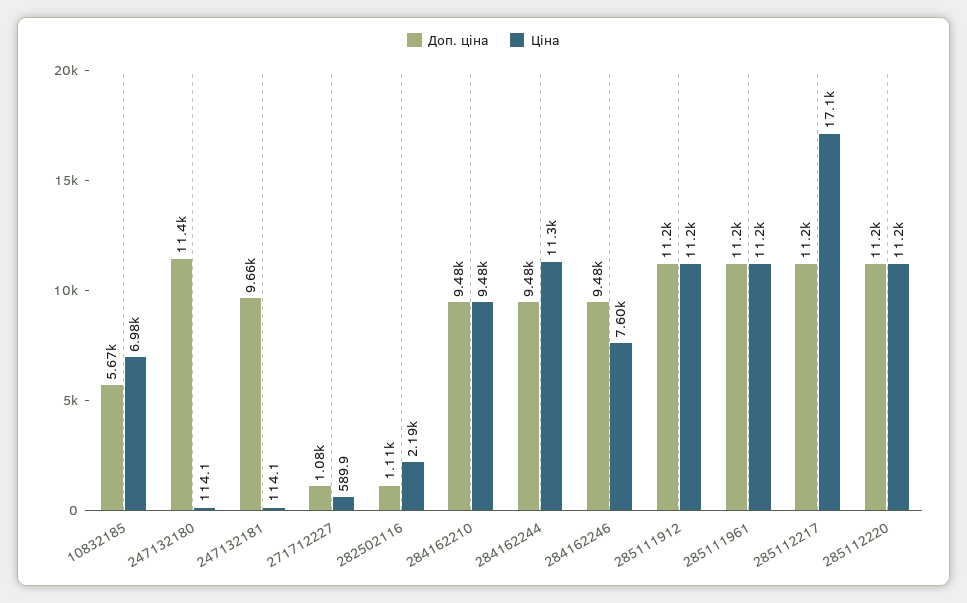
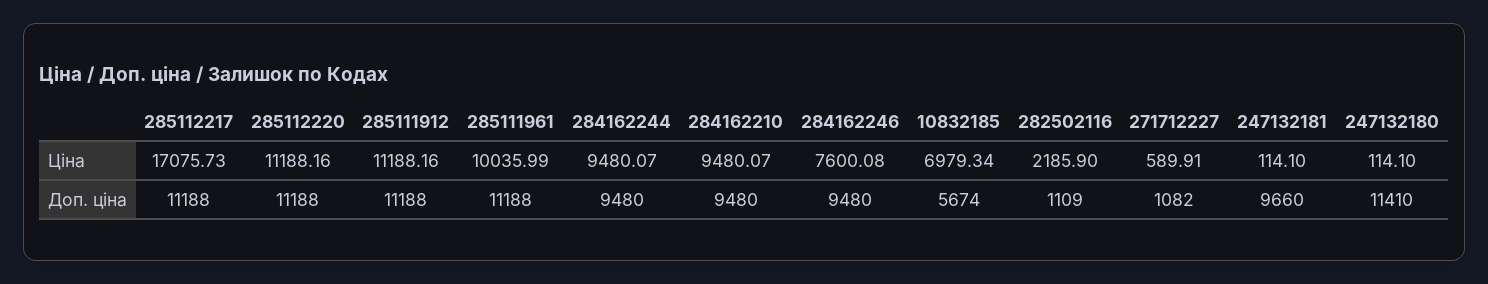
Ціна, 284162244: 11300 -> 9480.07
Ціна, 285111961: 11200 -> 10035.99

